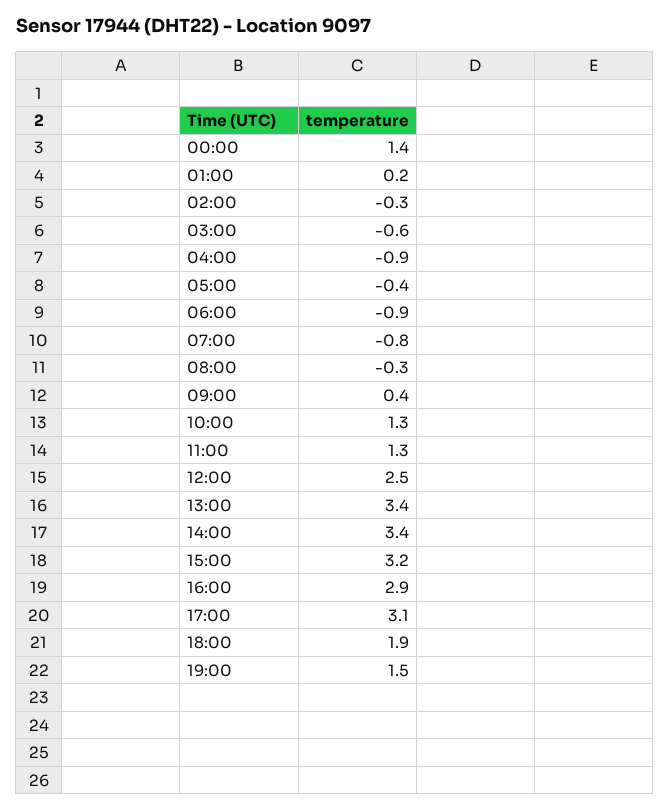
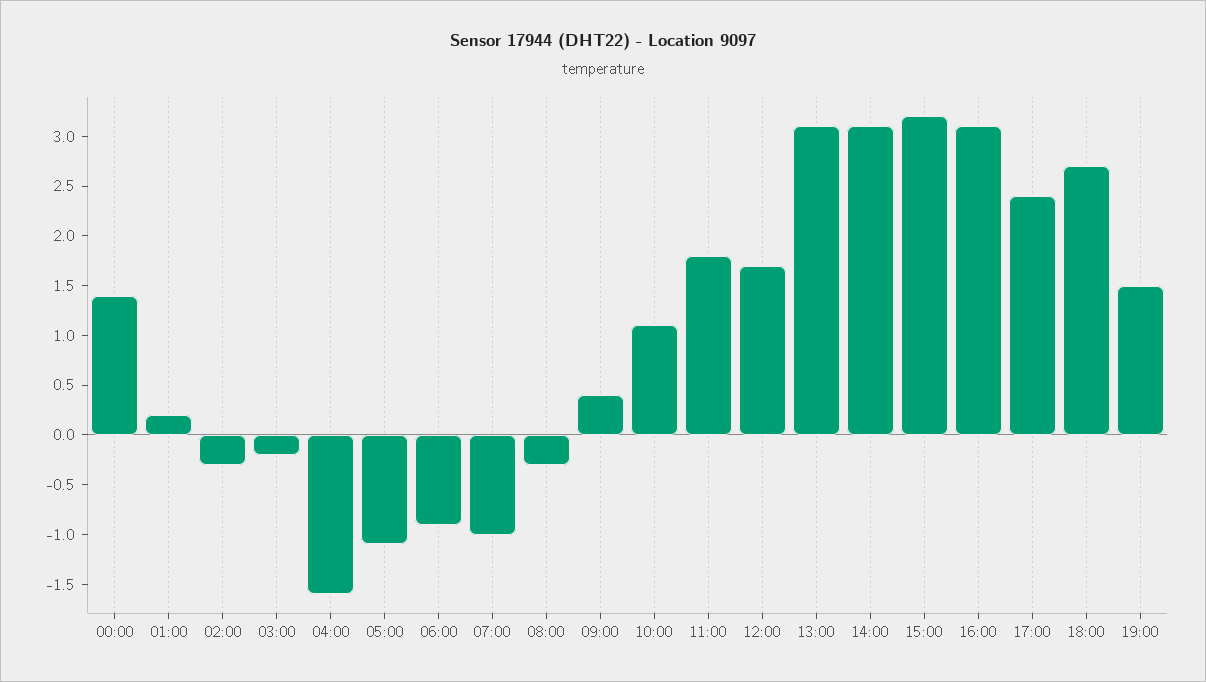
03:00: -0.6 -> -0.2
04:00: -0.9 -> -1.6
05:00: -0.4 -> -1.1
07:00: -0.8 -> -1
10:00: 1.3 -> 1.1
11:00: 1.3 -> 1.8
12:00: 2.5 -> 1.7
13:00: 3.4 -> 3.1
14:00: 3.4 -> 3.1
16:00: 2.9 -> 3.1
17:00: 3.1 -> 2.4
18:00: 1.9 -> 2.7

